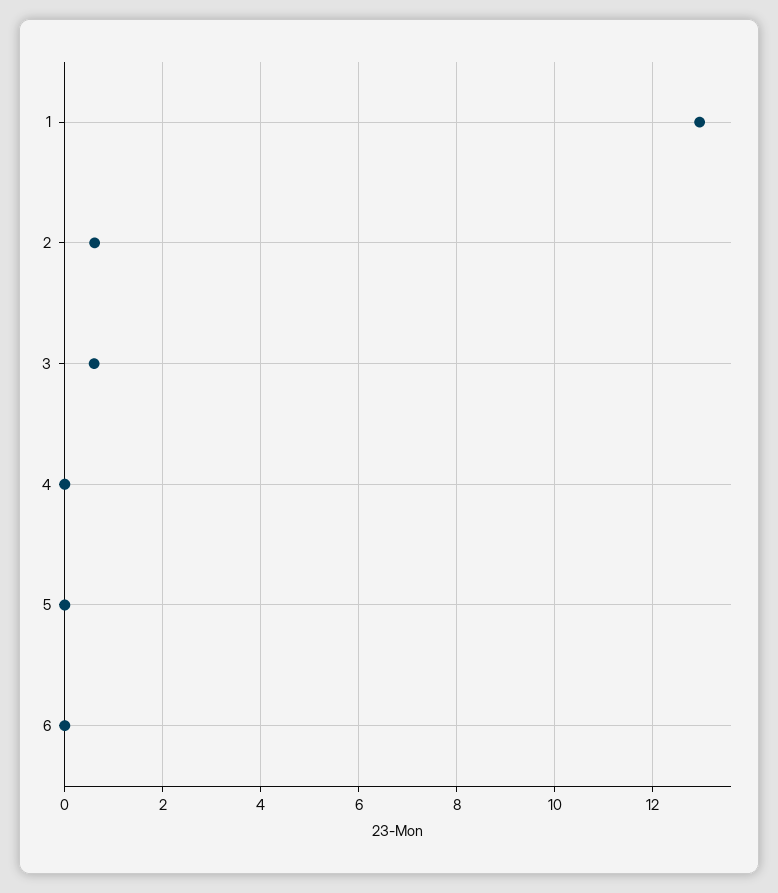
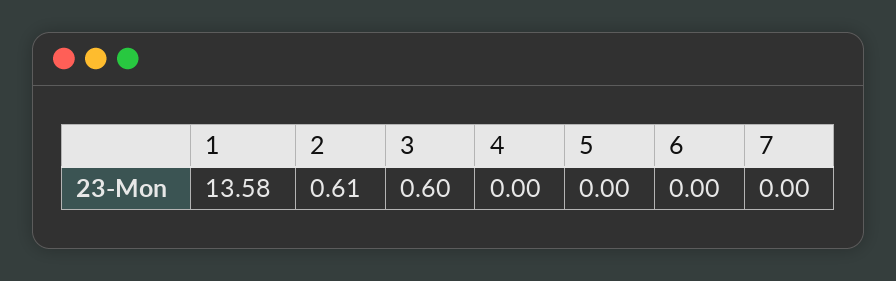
1: 13 -> 13.58
7: none -> 0

